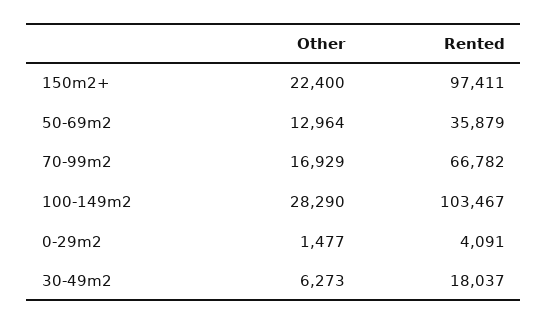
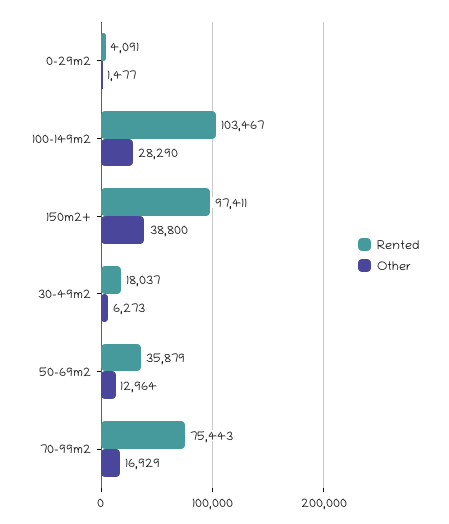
Other, 150m2+: 22400 -> 38800
Rented, 70-99m2: 66782 -> 75443

